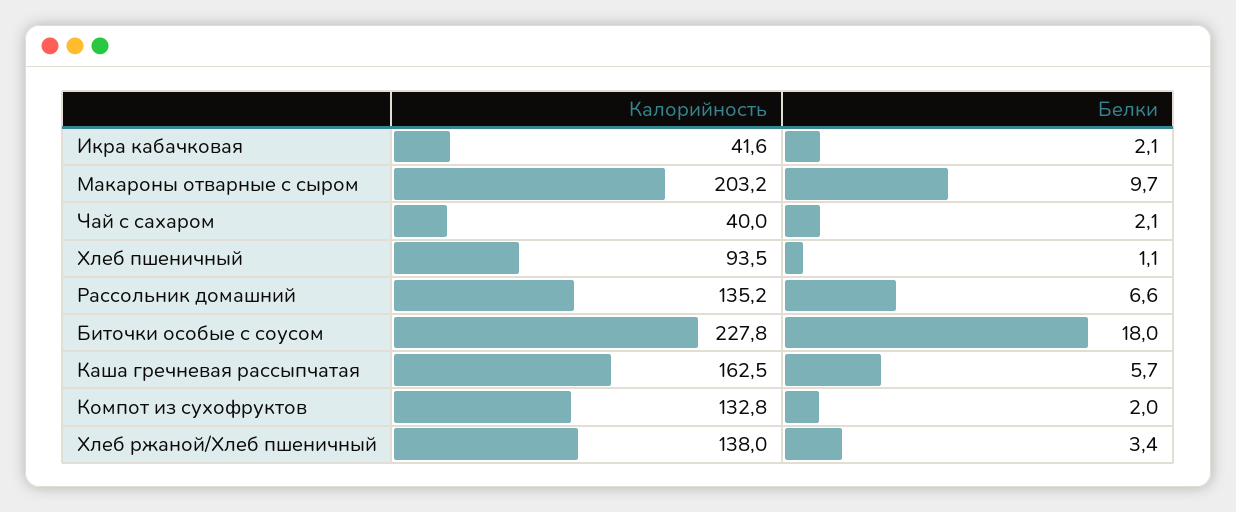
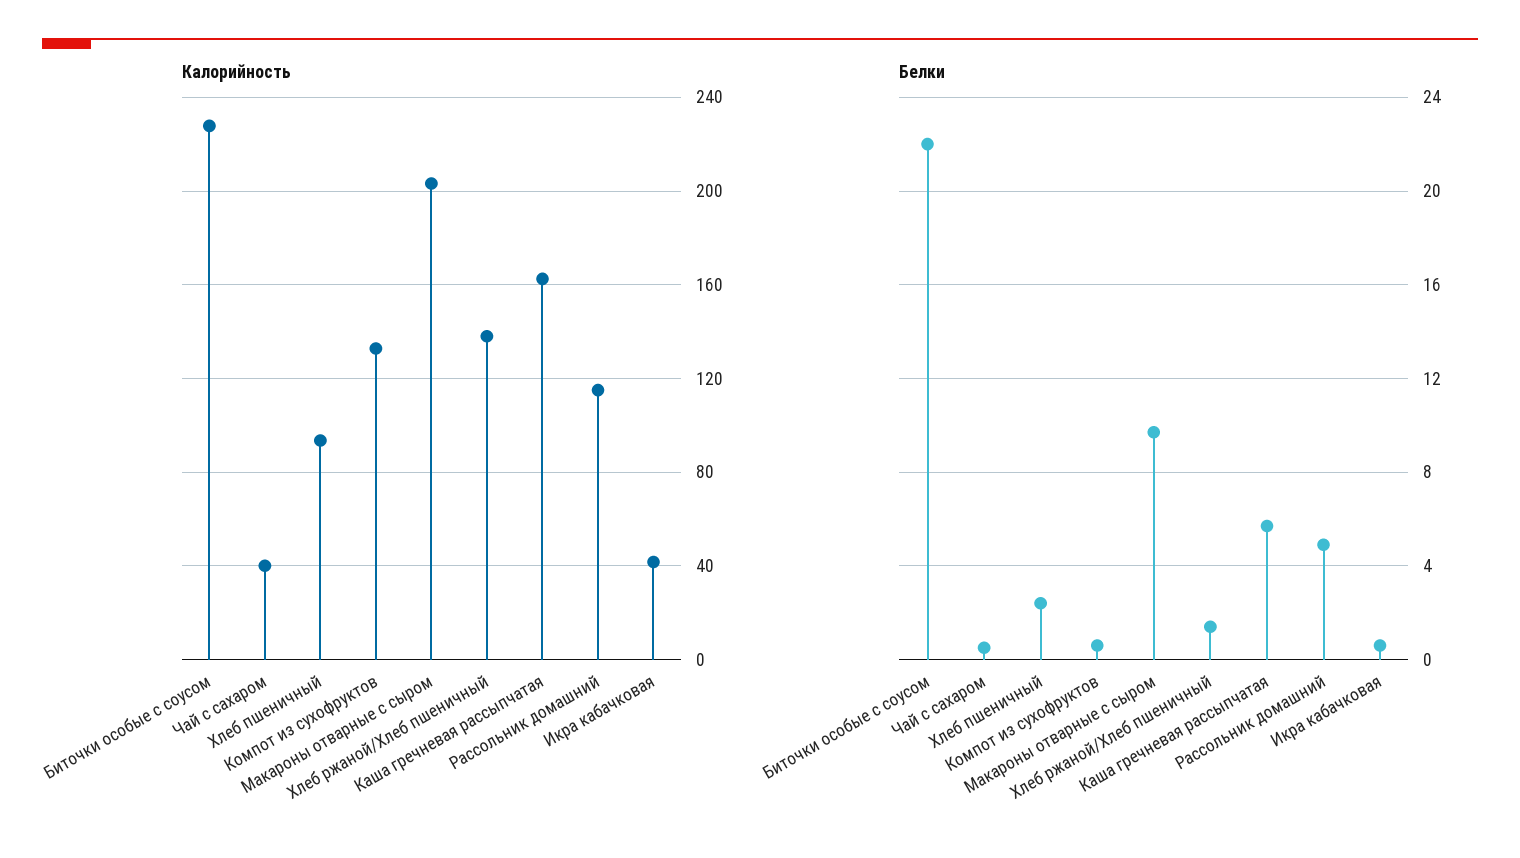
Белки, Икра кабачковая: 2.1 -> 0.5
Белки, Чай с сахаром: 2.1 -> 0.5
Белки, Хлеб пшеничный: 1.1 -> 2.5
Калорийность, Рассольник домашний: 135.2 -> 115
Белки, Рассольник домашний: 6.6 -> 5
Белки, Биточки особые с соусом: 18 -> 22
Белки, Компот из сухофруктов: 2 -> 0.5
Белки, Хлеб ржаной/Хлеб пшеничный: 3.4 -> 1.5

